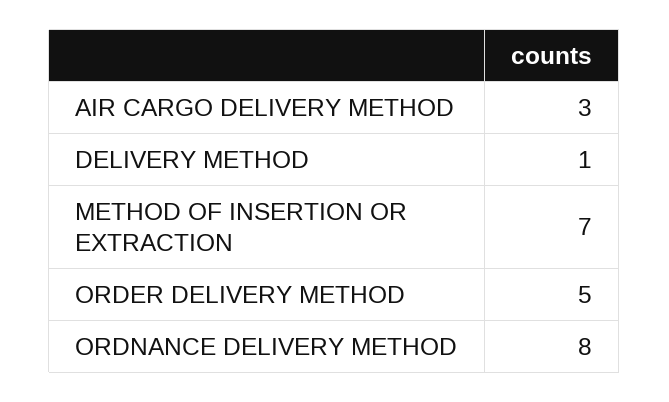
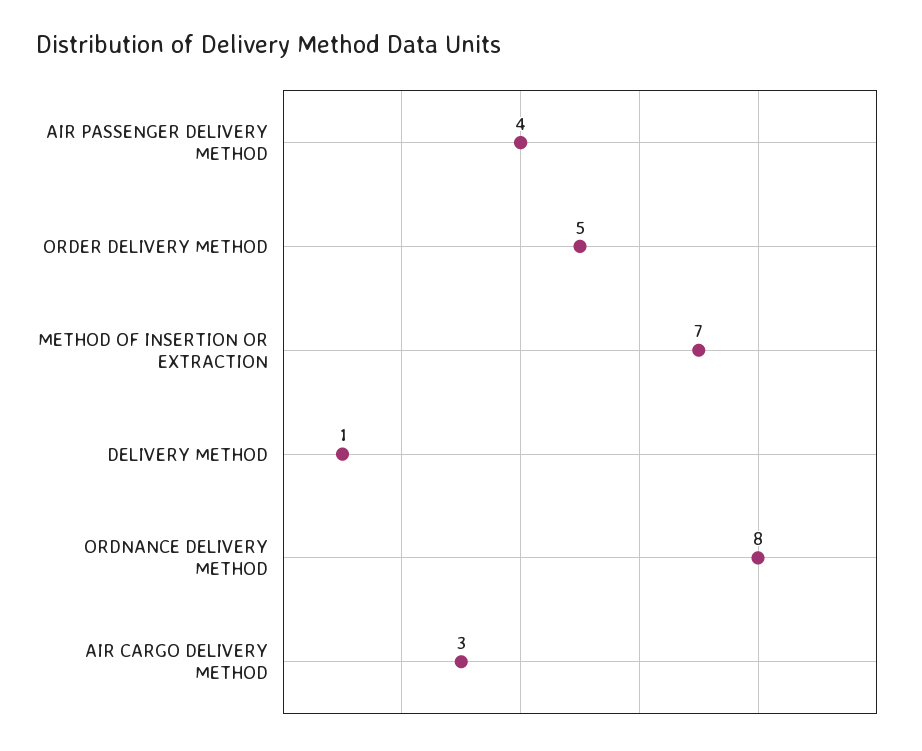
AIR PASSENGER DELIVERY METHOD: none -> 4

